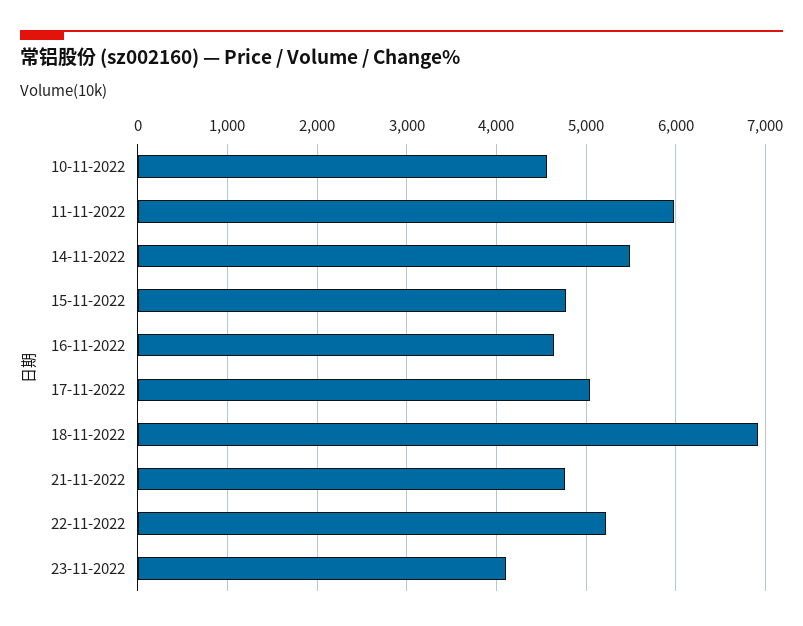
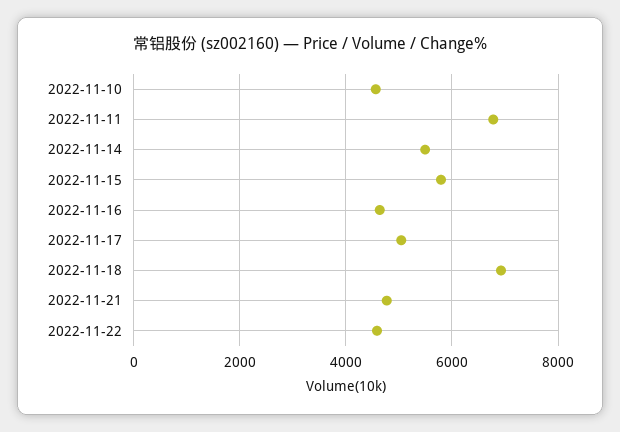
11-11-2022: 6000 -> 6800
15-11-2022: 4800 -> 5800
22-11-2022: 5200 -> 4600
23-11-2022: 4100 -> none

